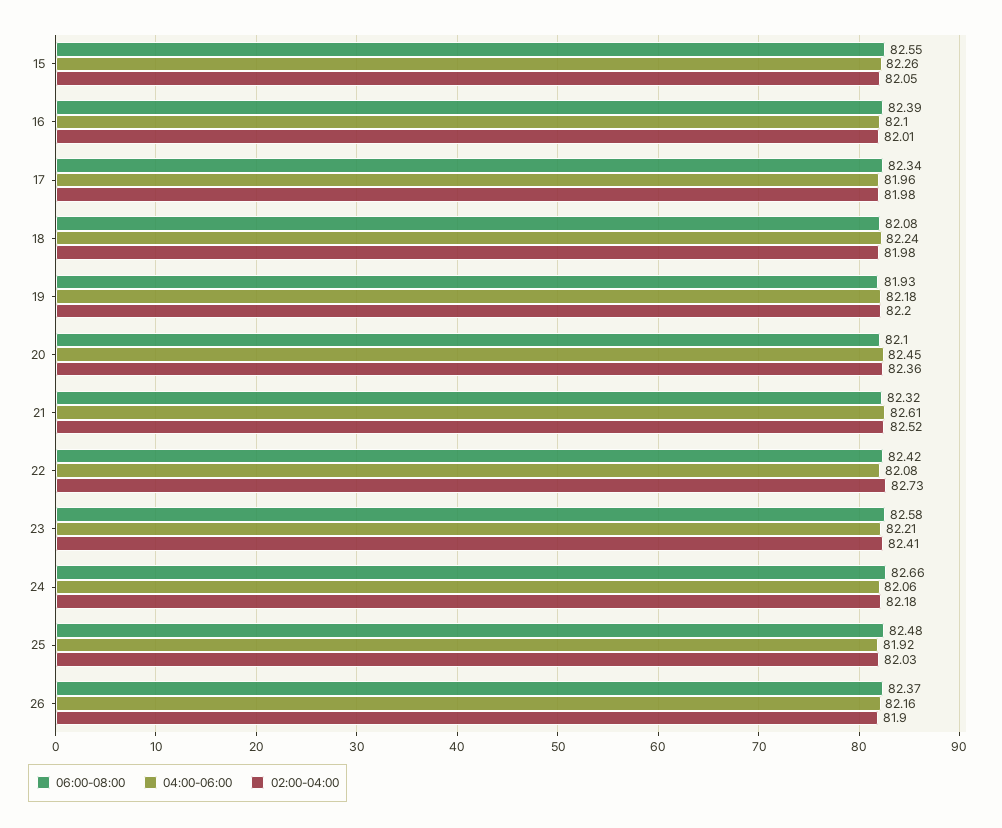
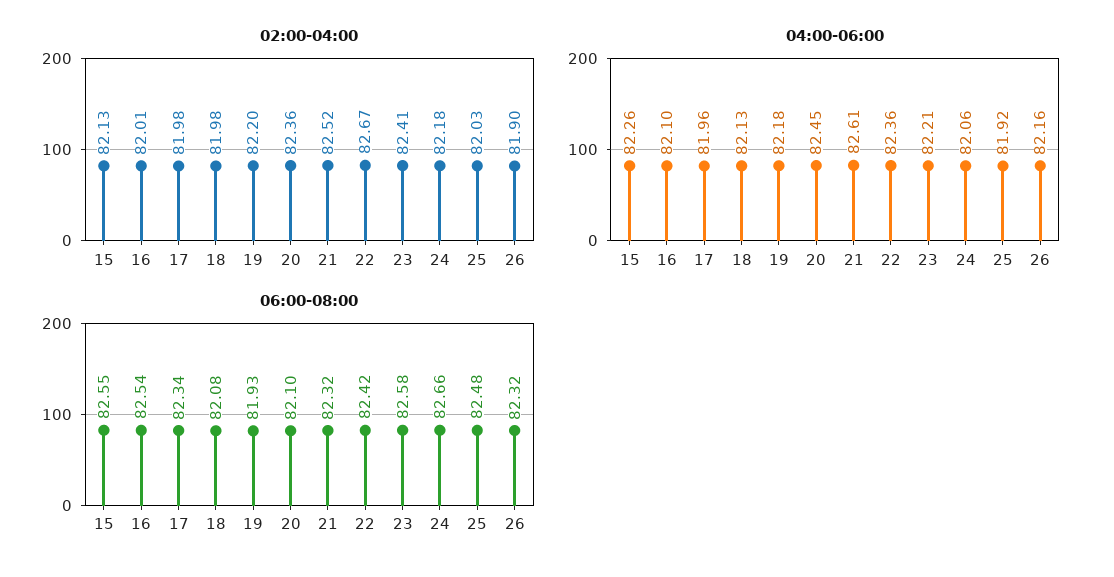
02:00-04:00, 15: 82.05 -> 82.13
06:00-08:00, 16: 82.39 -> 82.54
04:00-06:00, 18: 82.24 -> 82.13
04:00-06:00, 22: 82.08 -> 82.36
02:00-04:00, 22: 82.73 -> 82.67
06:00-08:00, 26: 82.37 -> 82.32

